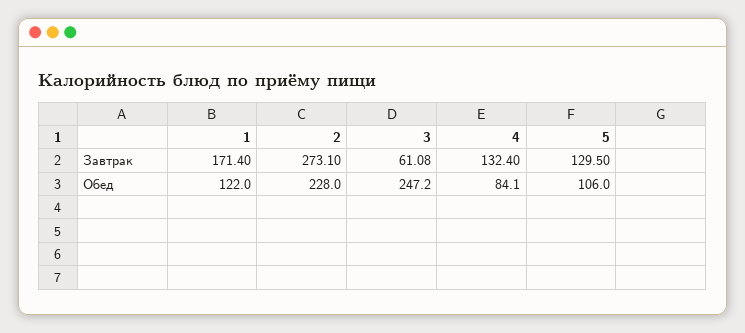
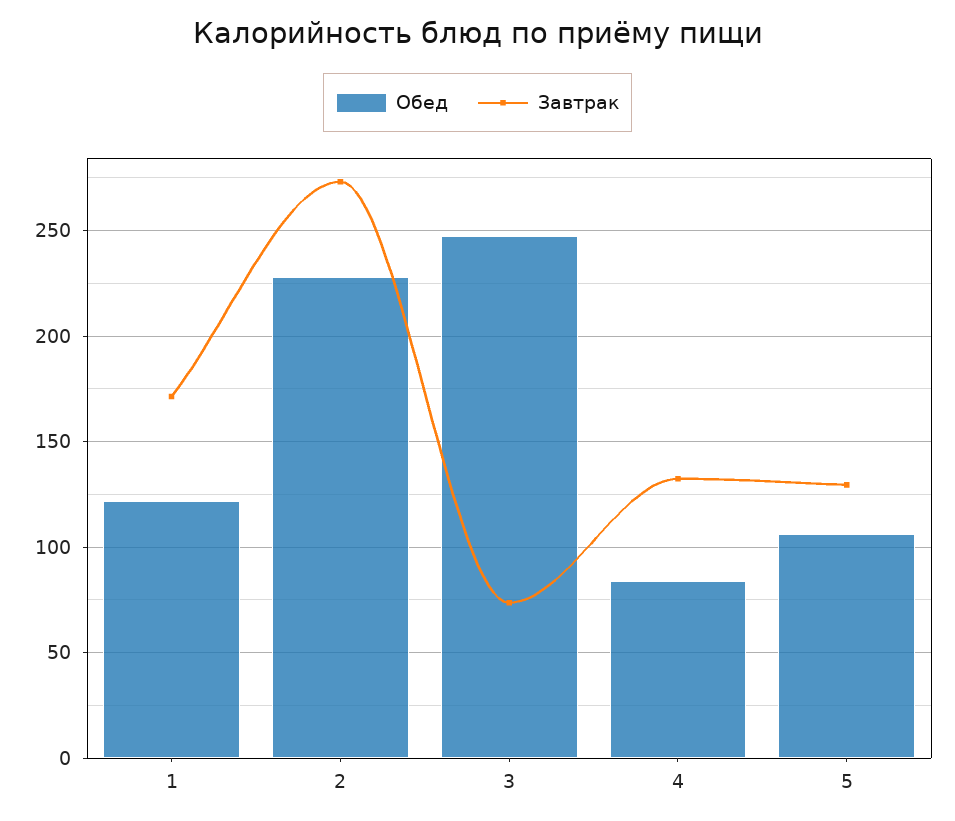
Завтрак, 3: 61.08 -> 75

